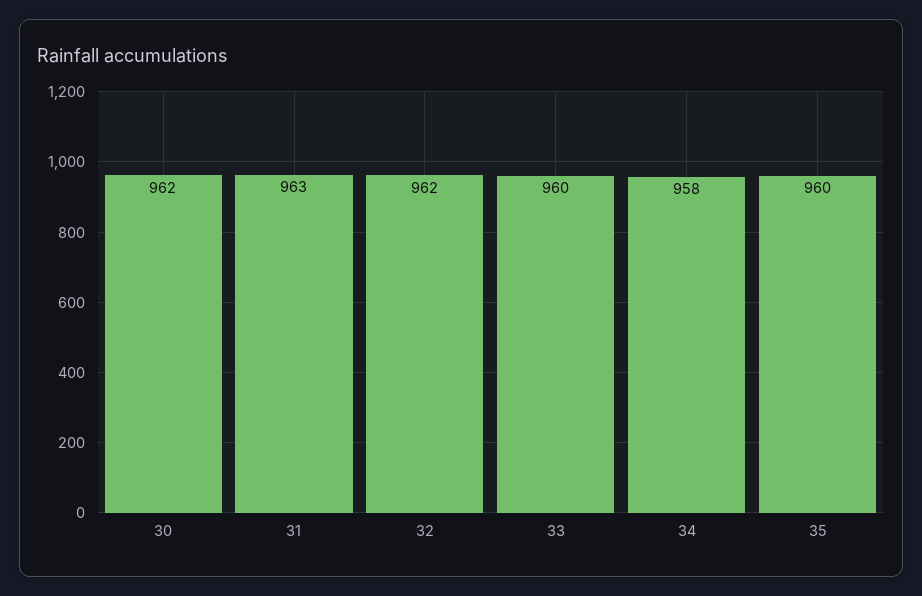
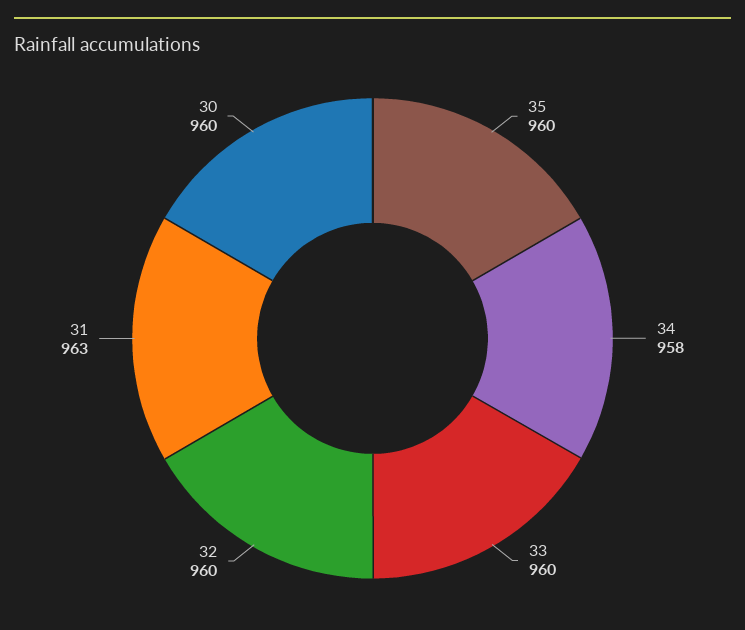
30: 962 -> 960
32: 962 -> 960

